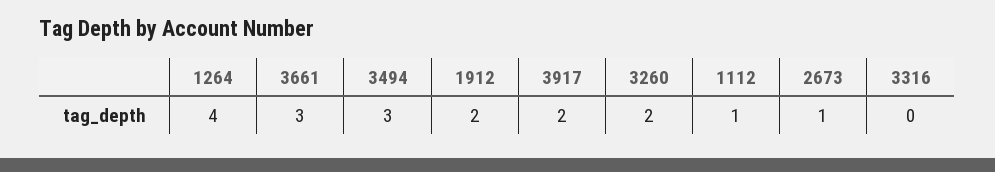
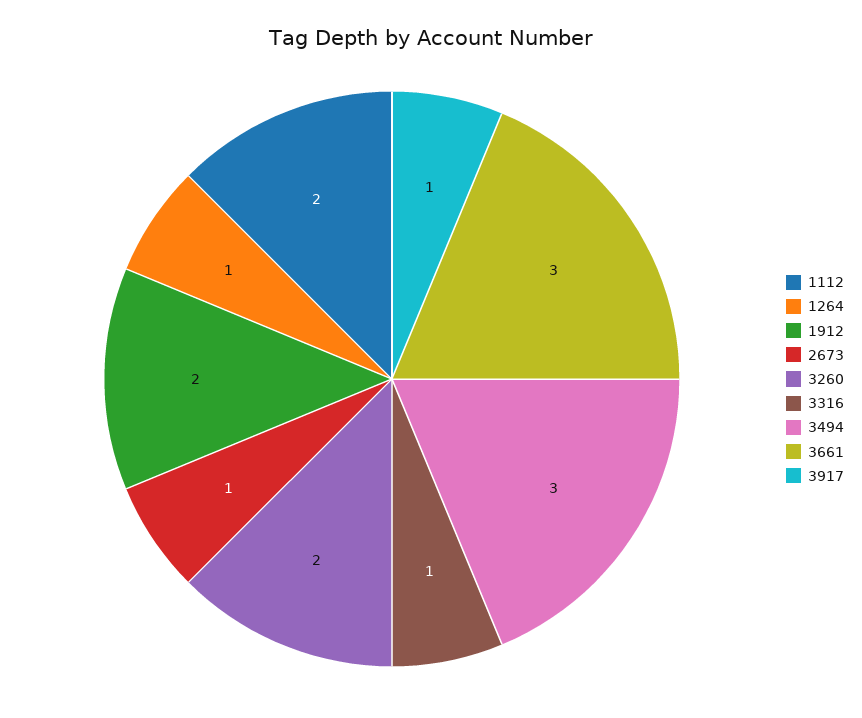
1264: 4 -> 1
3917: 2 -> 1
1112: 1 -> 2
3316: 0 -> 1

